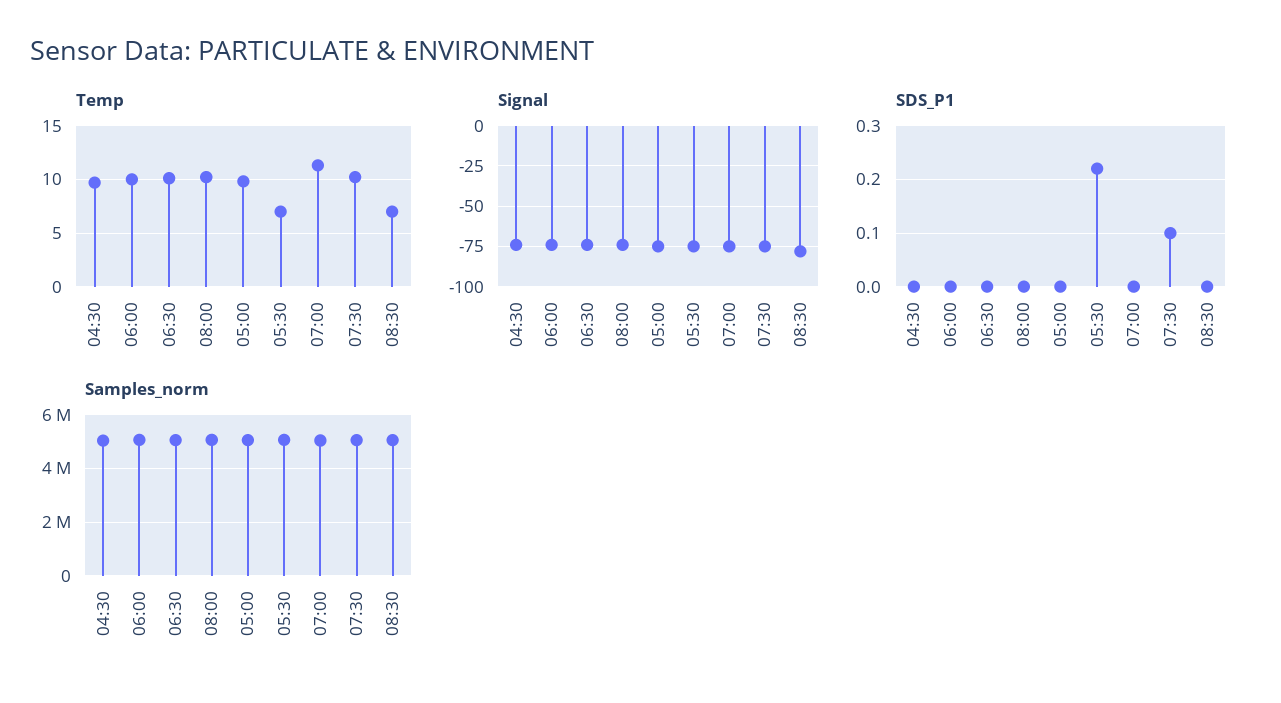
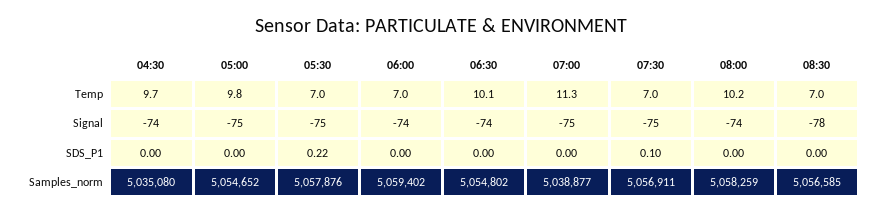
Temp, 06:00: 10 -> 7
Temp, 07:30: 10 -> 7

